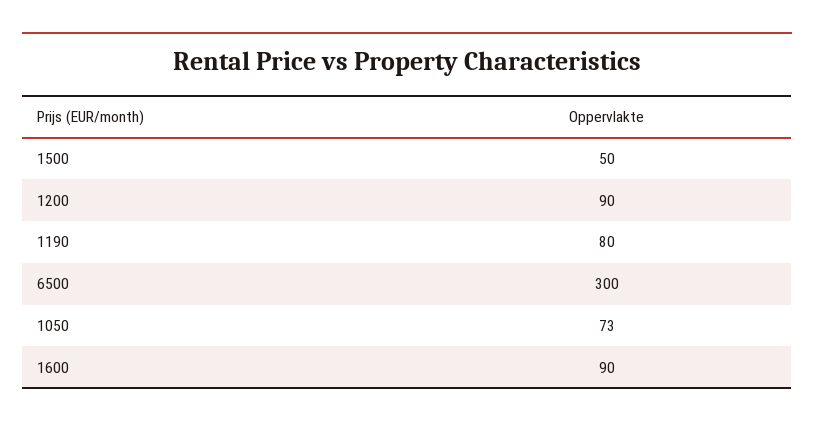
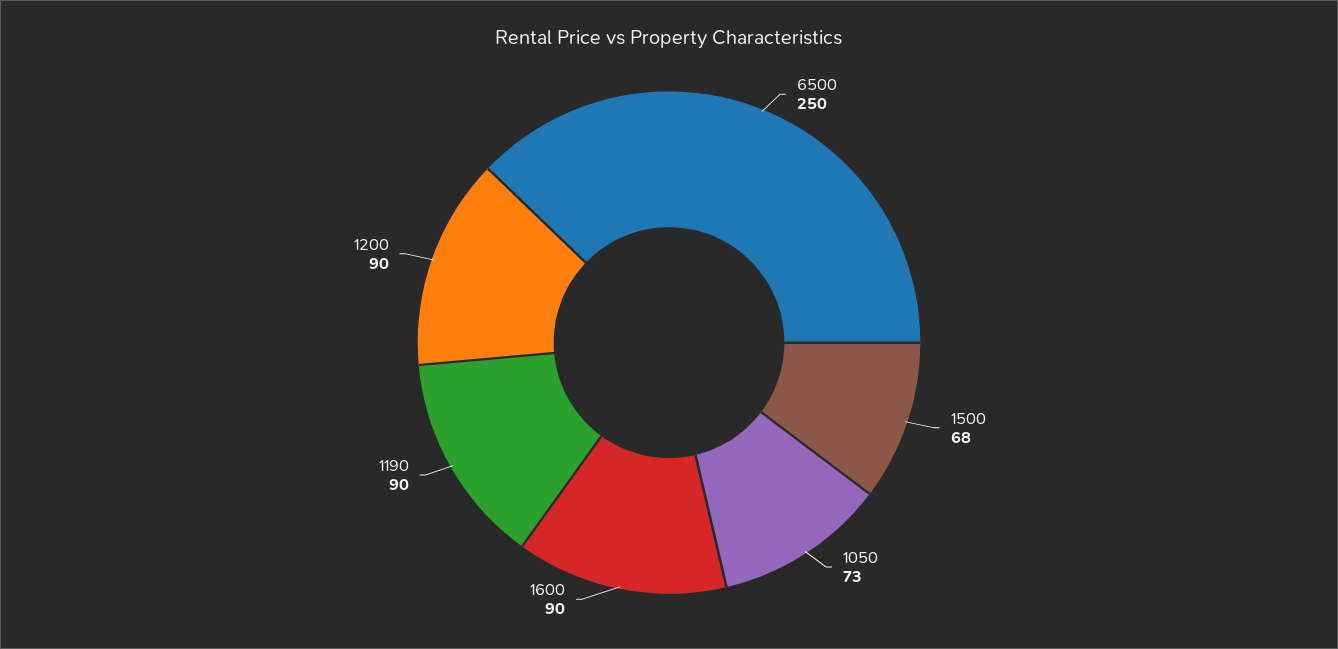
1500: 50 -> 68
1190: 80 -> 90
6500: 300 -> 250

